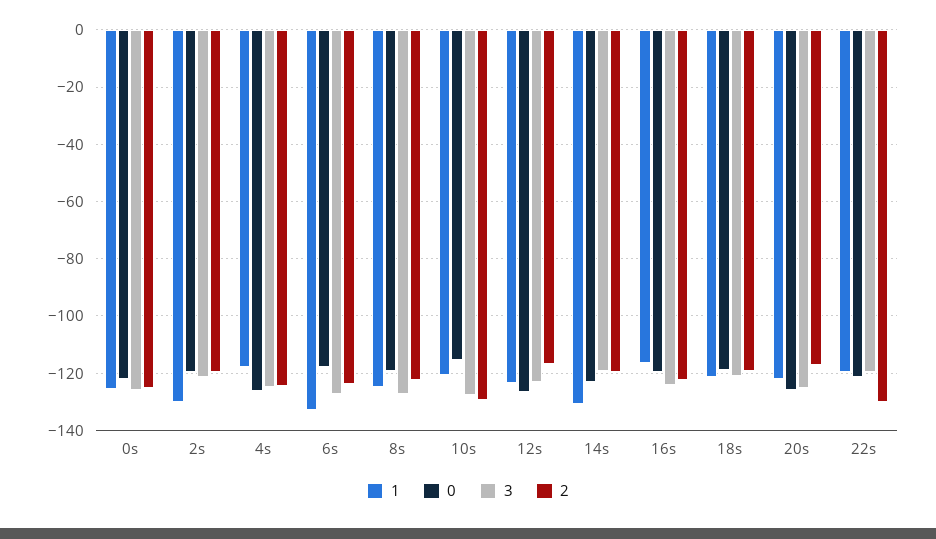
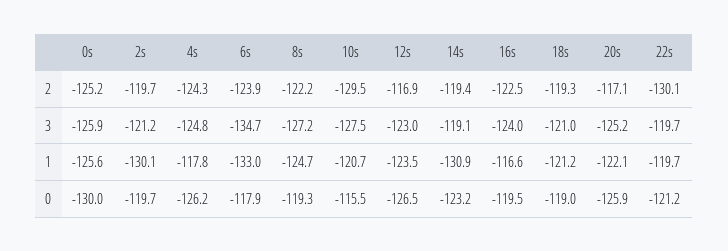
0, 0s: -122.5 -> -130
3, 6s: -127.5 -> -134.7

